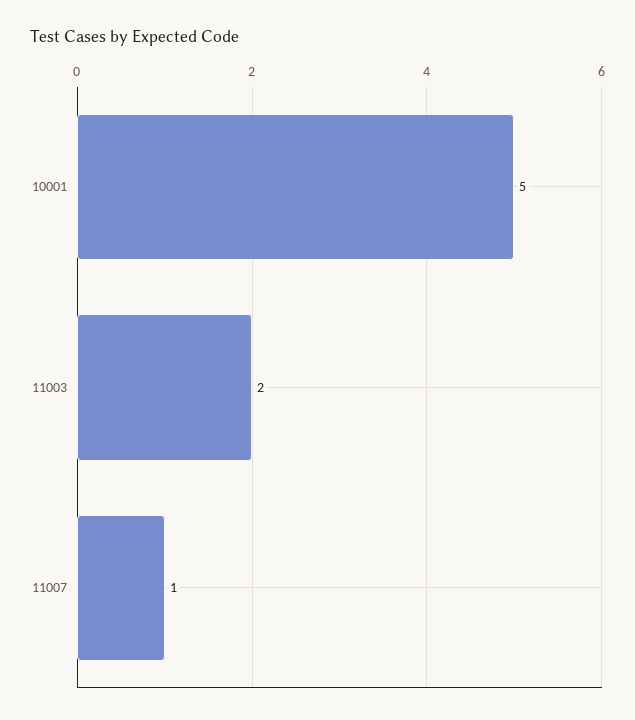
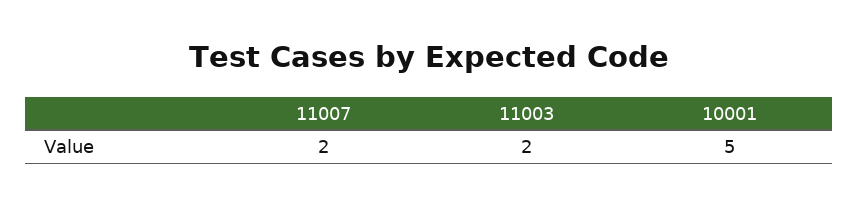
11007: 1 -> 2

